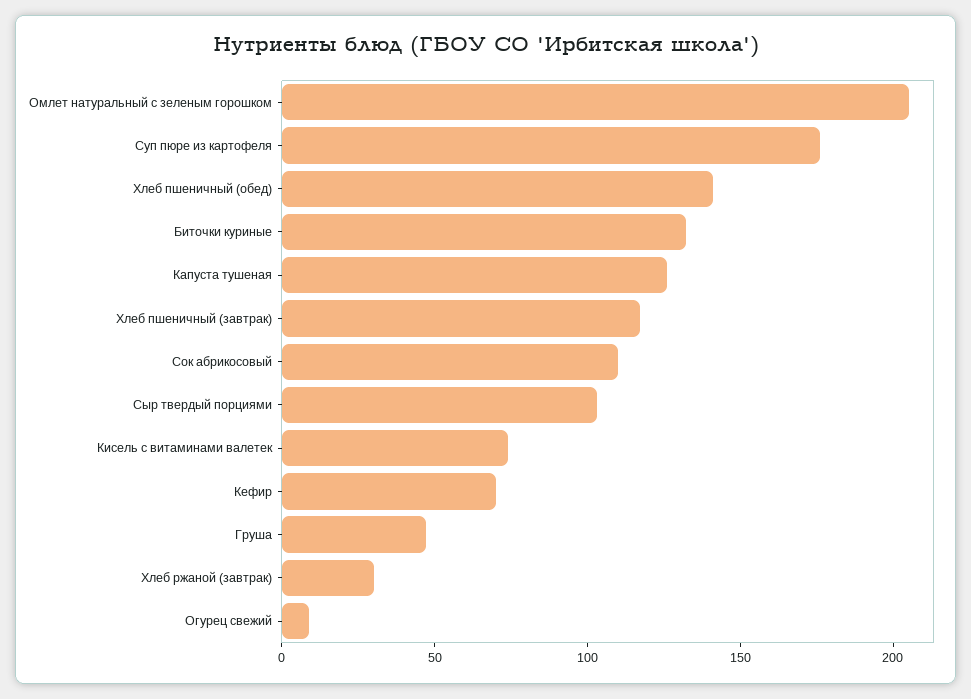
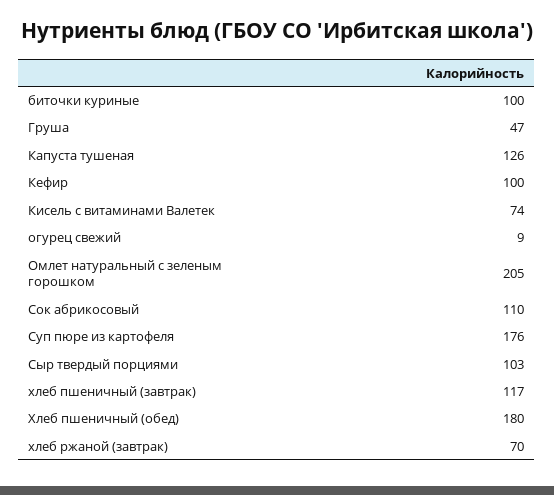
Хлеб пшеничный (обед): 140 -> 180
Биточки куриные: 130 -> 100
Кефир: 70 -> 100
Хлеб ржаной (завтрак): 30 -> 70

